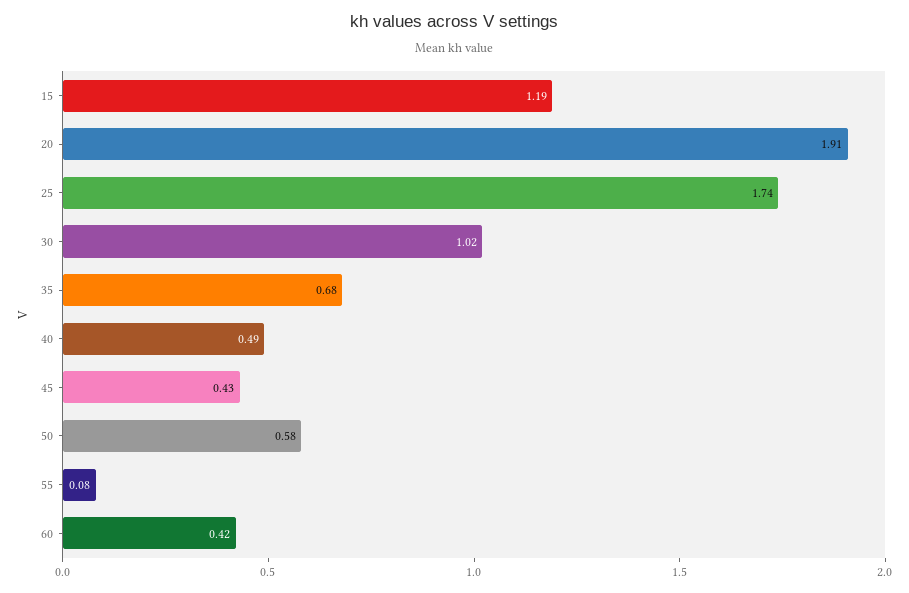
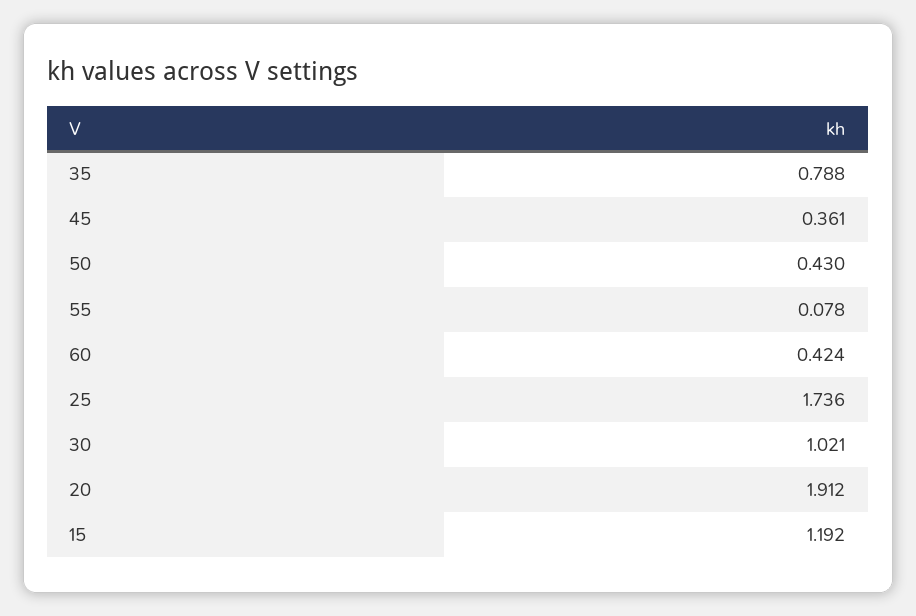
35: 0.68 -> 0.788
40: 0.49 -> none
45: 0.43 -> 0.361
50: 0.58 -> 0.43

